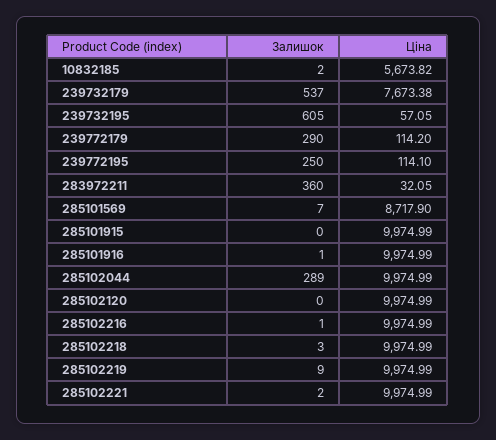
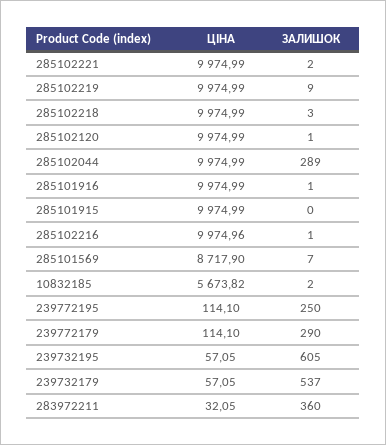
Ціна, 239732179: 7673.38 -> 57.05
Ціна, 239772179: 114.2 -> 114.1
Залишок, 285102120: 0 -> 1
Ціна, 285102216: 9974.99 -> 9974.96

